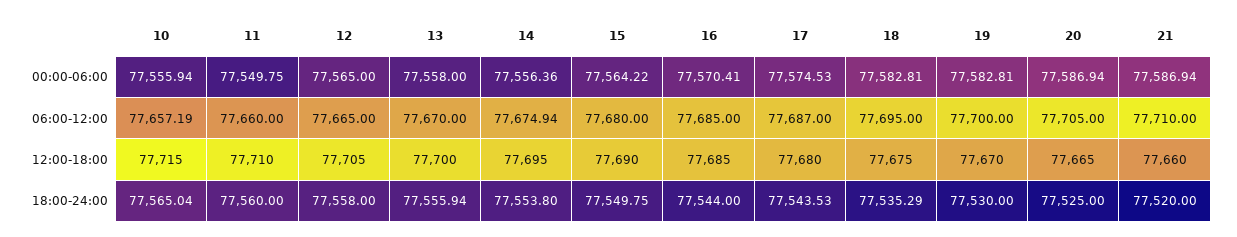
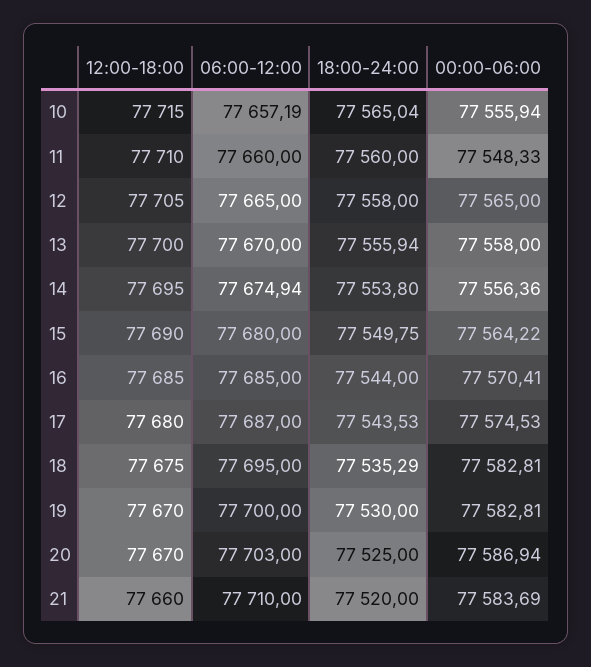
11, 00:00-06:00: 77549.75 -> 77548.33
21, 00:00-06:00: 77586.94 -> 77583.69
20, 06:00-12:00: 77705 -> 77703
20, 12:00-18:00: 77665 -> 77670

